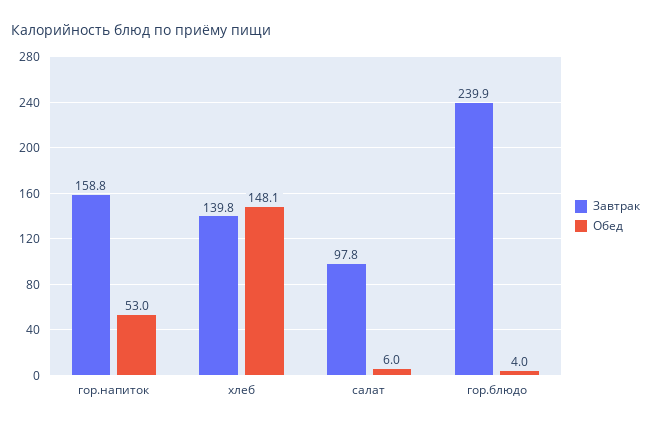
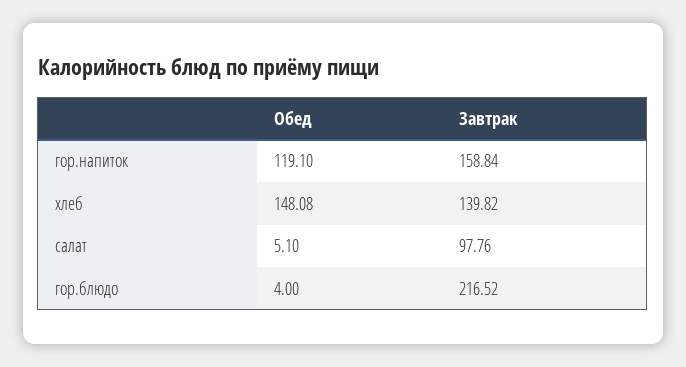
Обед, гор.напиток: 53 -> 119.1
Обед, салат: 6 -> 5.1
Завтрак, гор.блюдо: 239.9 -> 216.52

